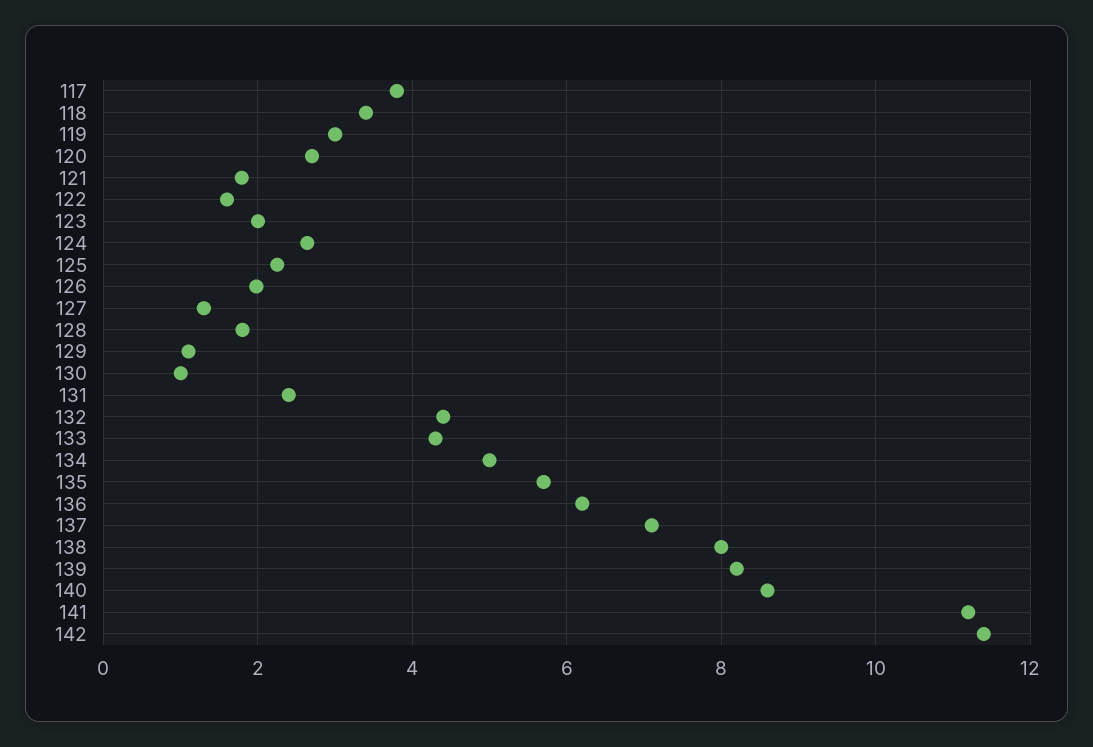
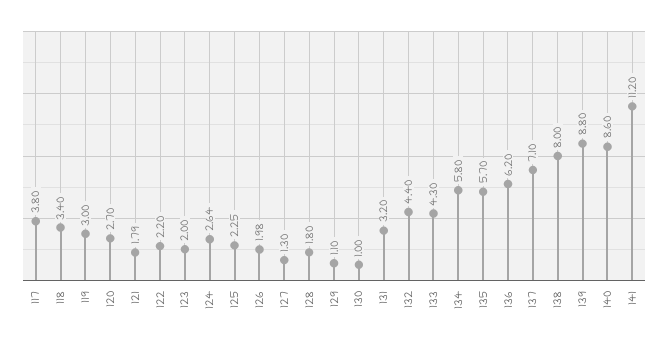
122: 1.6 -> 2.2
131: 2.4 -> 3.2
134: 5 -> 5.8
139: 8.2 -> 8.8
142: 11.4 -> none

